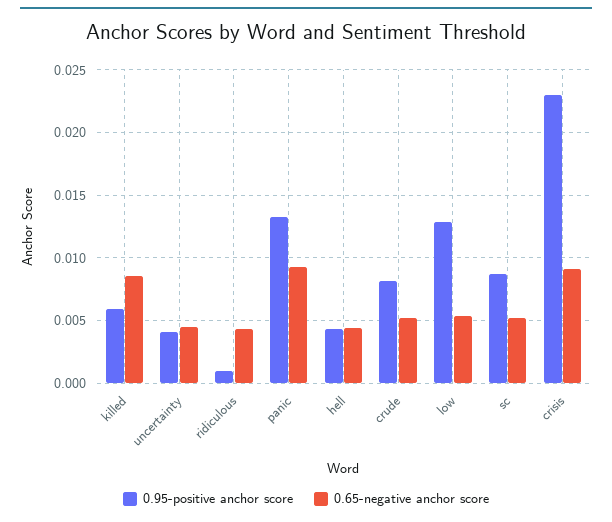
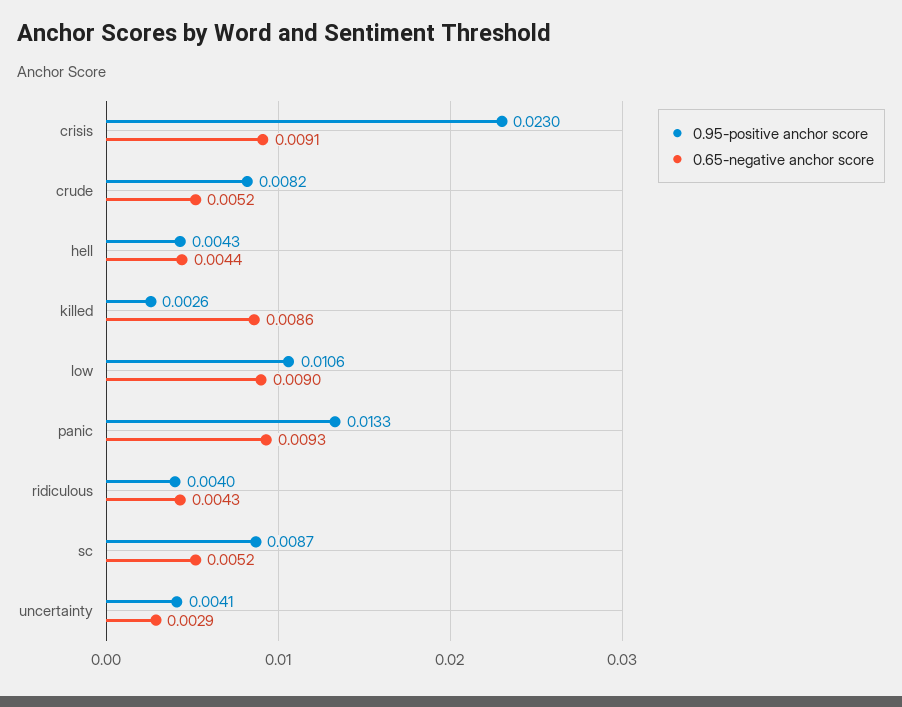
0.95-positive anchor score, killed: 0.006 -> 0.0026
0.65-negative anchor score, uncertainty: 0.0045 -> 0.0029
0.95-positive anchor score, ridiculous: 0.001 -> 0.004
0.95-positive anchor score, low: 0.013 -> 0.0106
0.65-negative anchor score, low: 0.0055 -> 0.009

